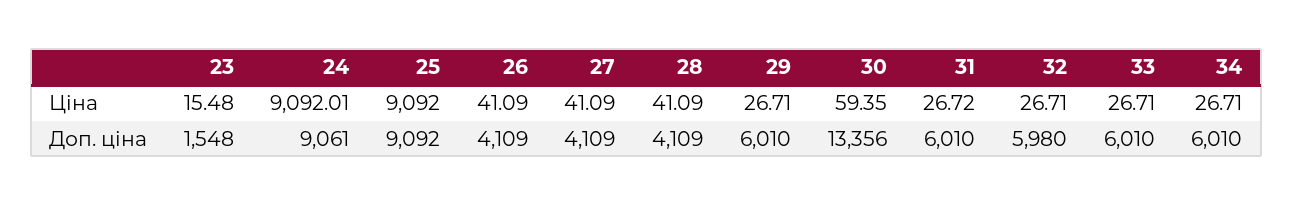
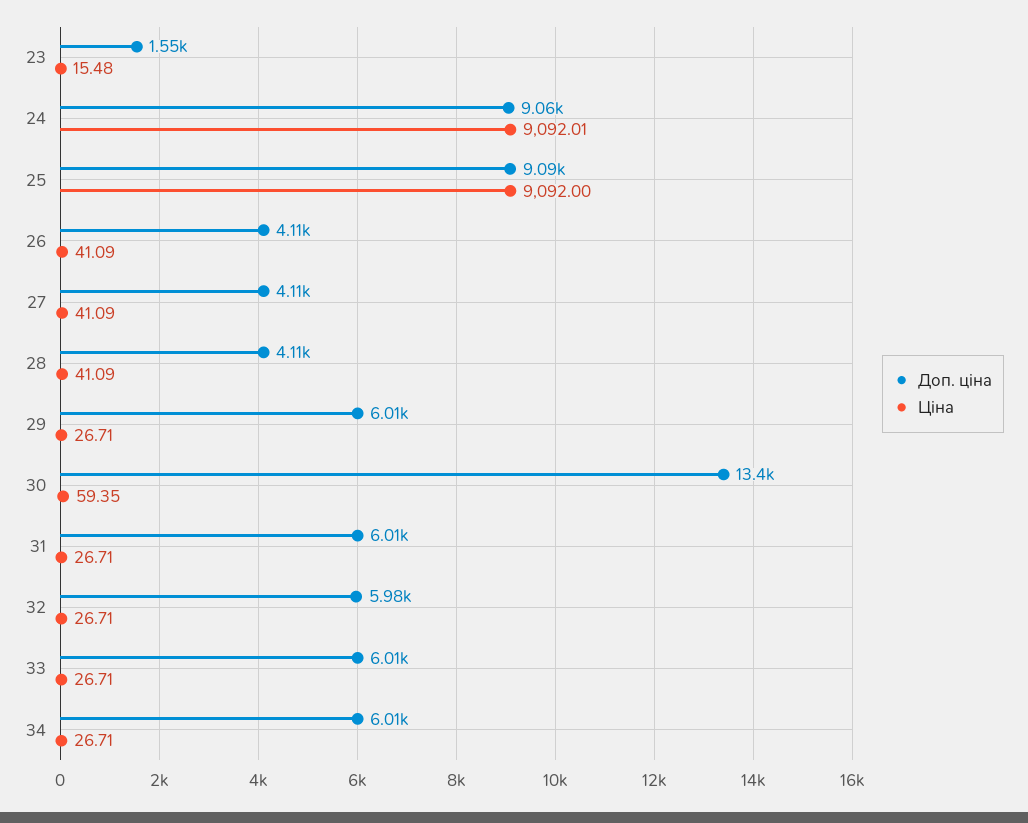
Ціна, 31: 26.72 -> 26.71

